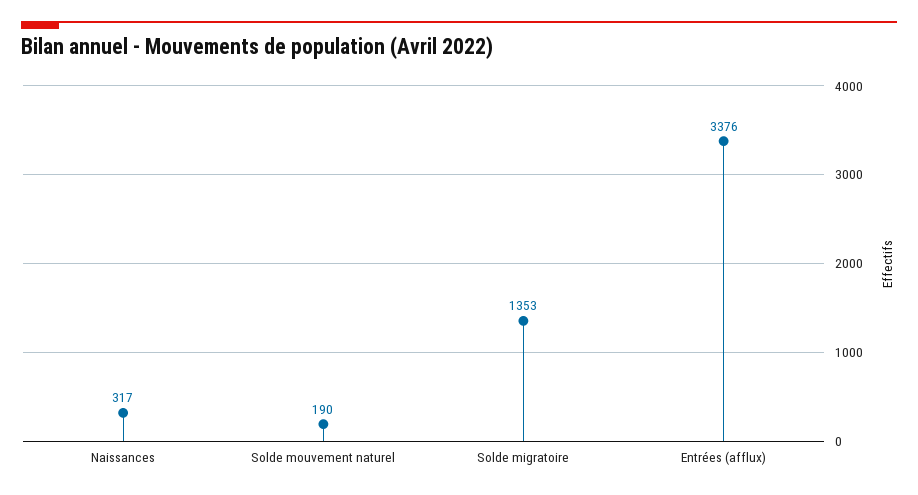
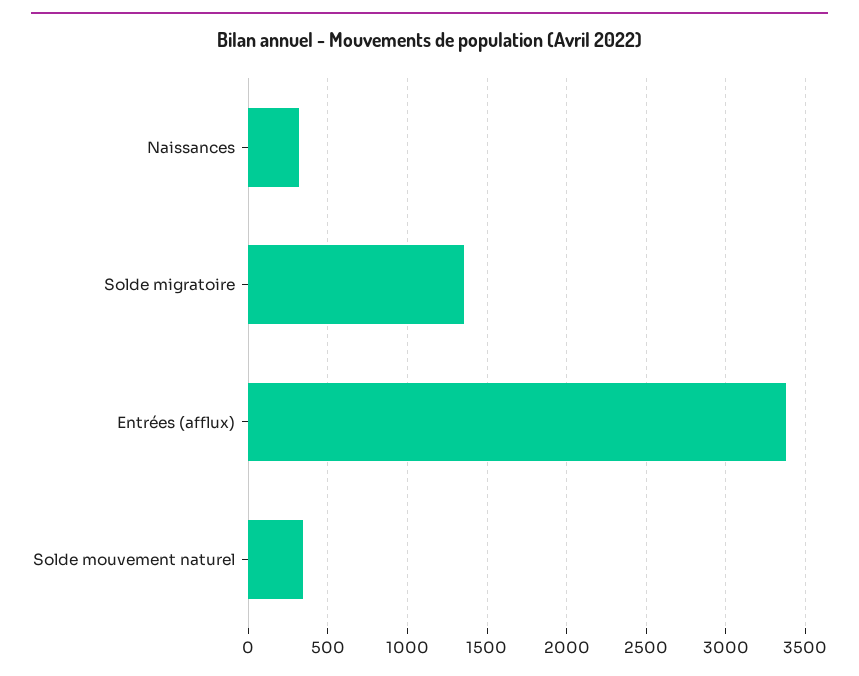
Solde mouvement naturel: 190 -> 350

